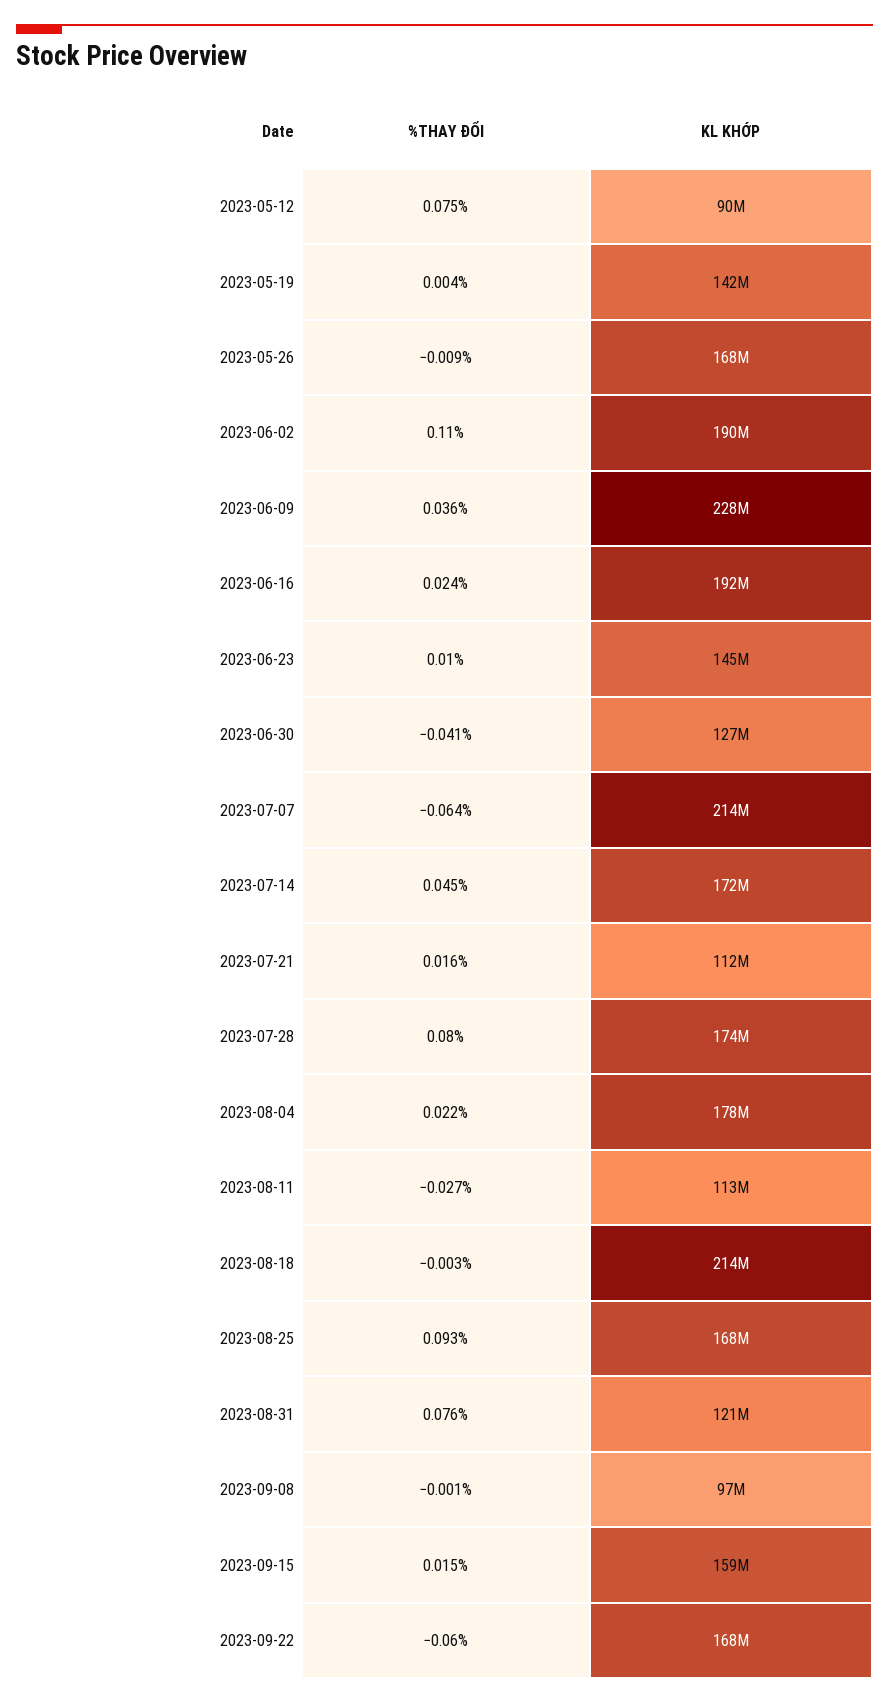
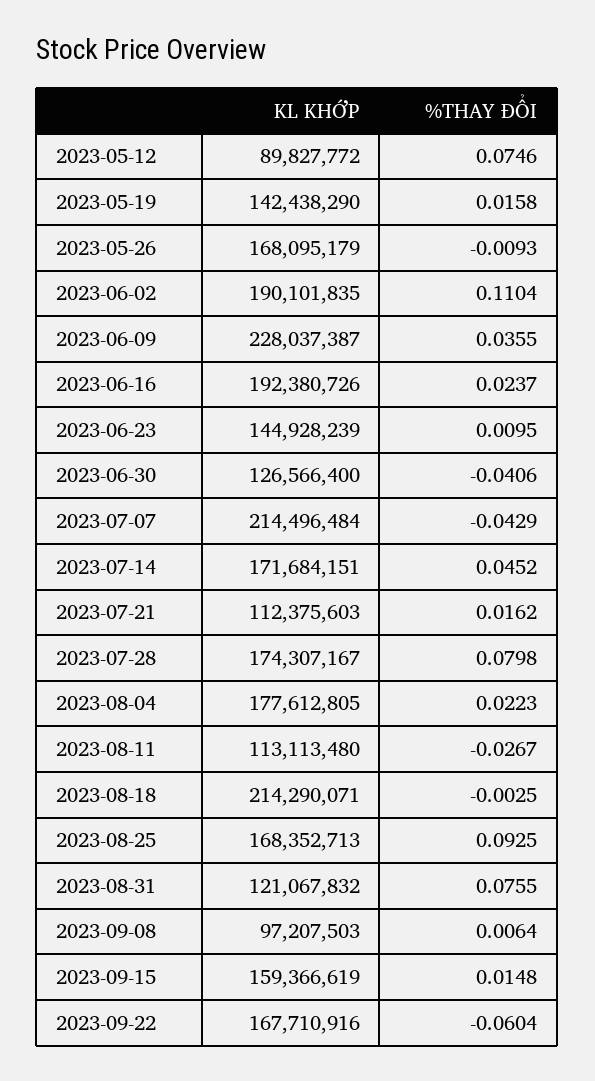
%THAY ĐỔI, 2023-05-19: 0.004 -> 0.0158
%THAY ĐỔI, 2023-07-07: -0.064 -> -0.0429
%THAY ĐỔI, 2023-09-08: -0.001 -> 0.0064

